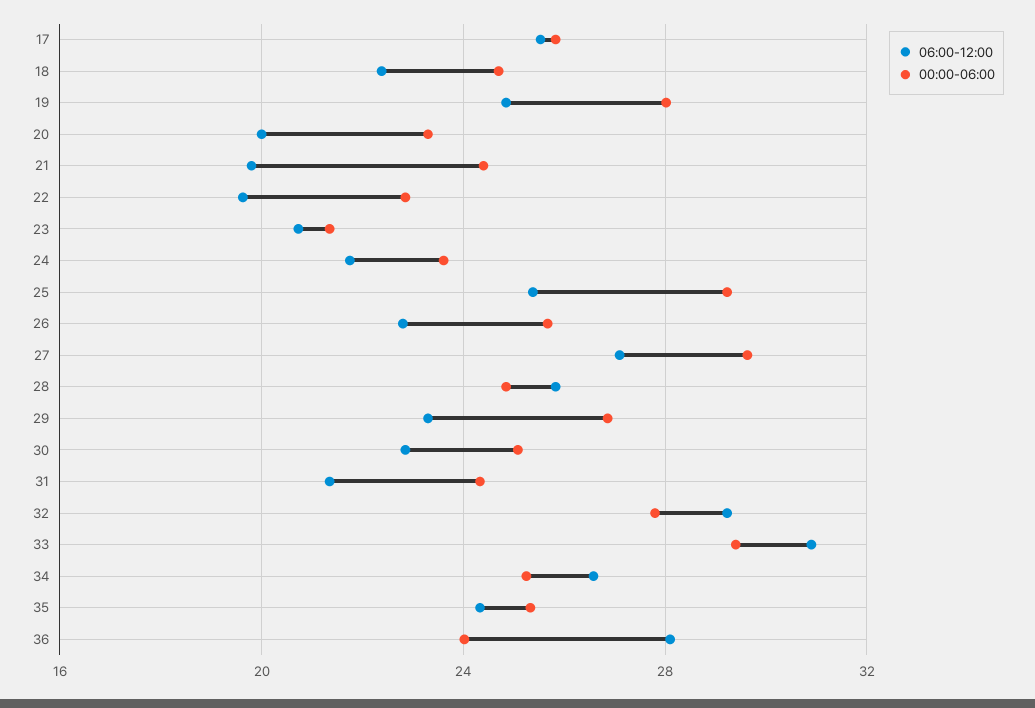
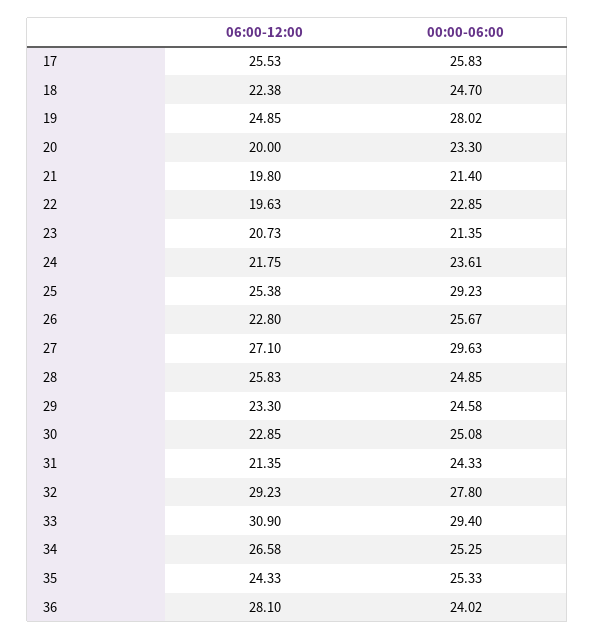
00:00-06:00, 21: 24.5 -> 21.4
00:00-06:00, 29: 27 -> 24.58

